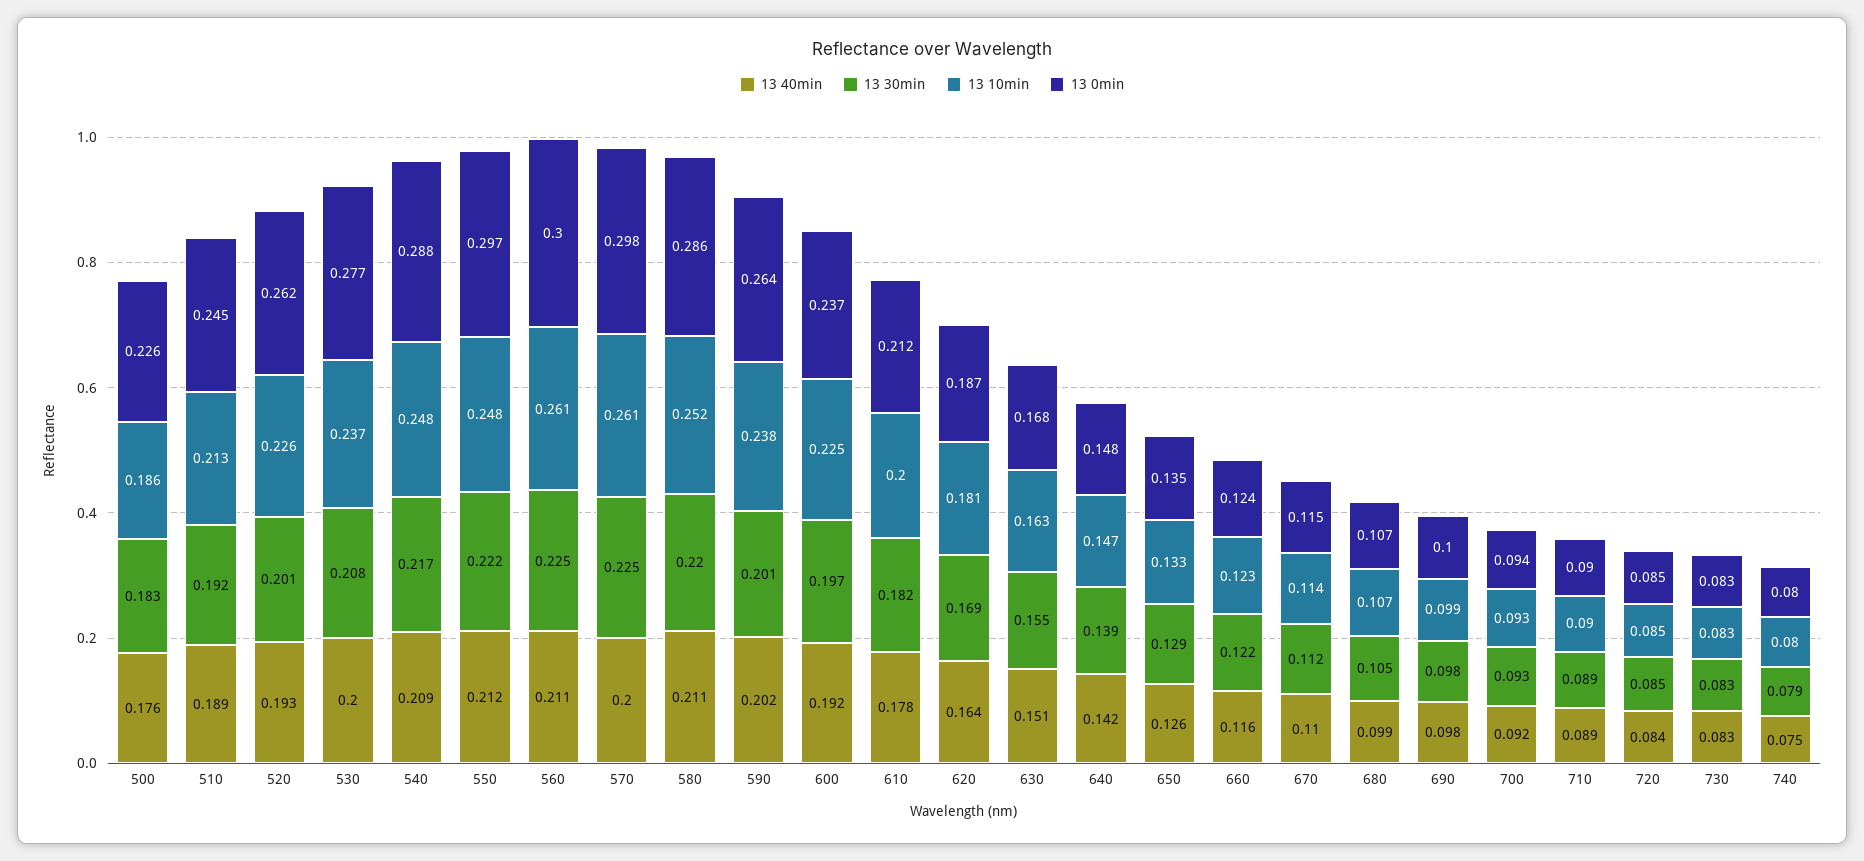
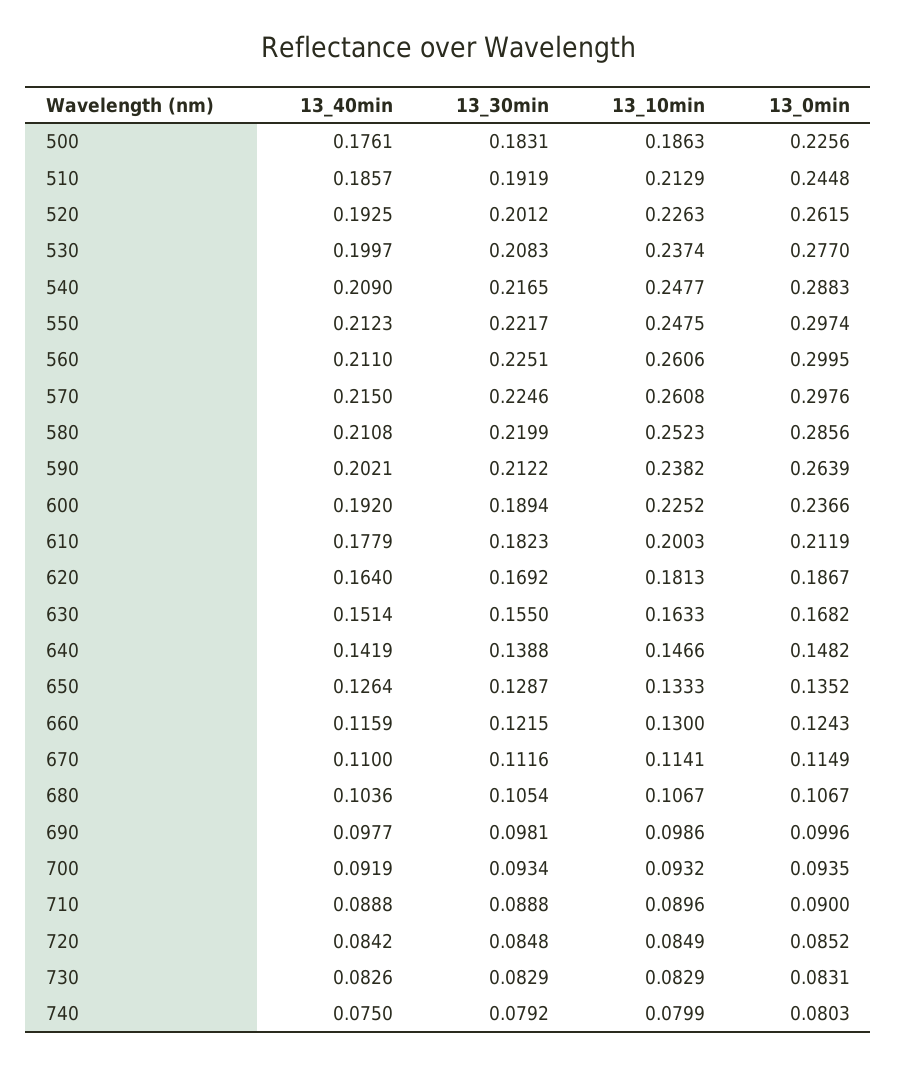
13 40min, 510: 0.189 -> 0.1857
13 40min, 570: 0.2 -> 0.215
13 30min, 590: 0.201 -> 0.2122
13 30min, 600: 0.197 -> 0.1894
13 10min, 660: 0.123 -> 0.13
13 40min, 680: 0.099 -> 0.1036

